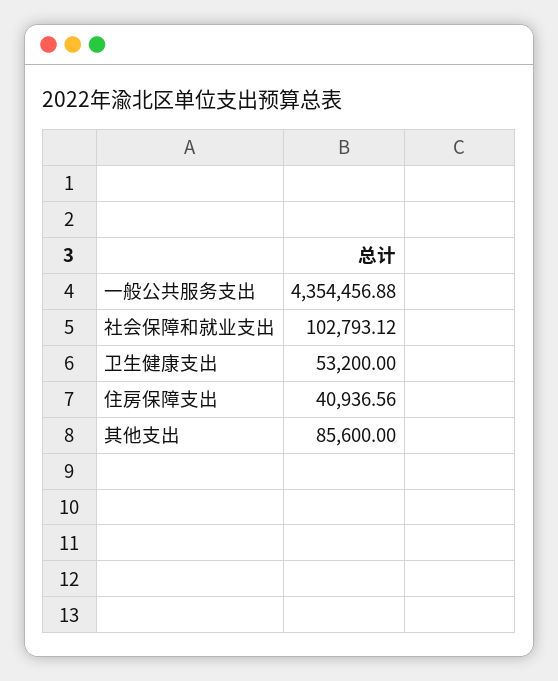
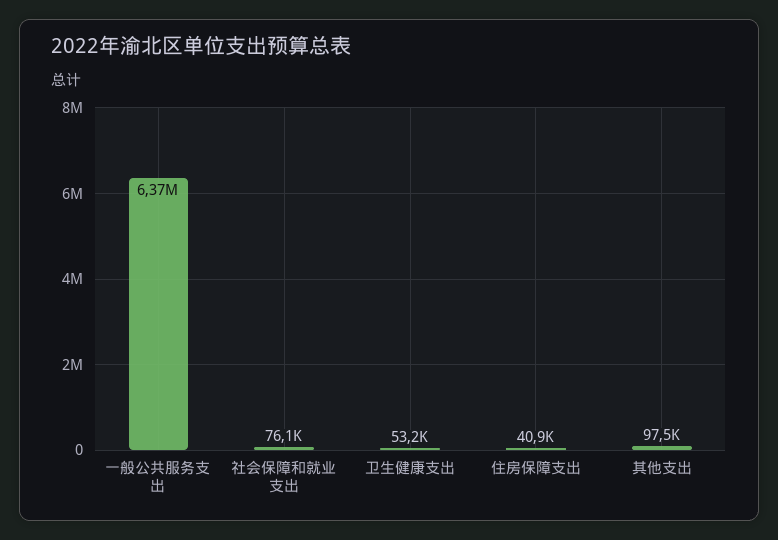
一般公共服务支出: 4354456.88 -> 6370000
社会保障和就业支出: 102793.12 -> 76100
其他支出: 85600 -> 97500

